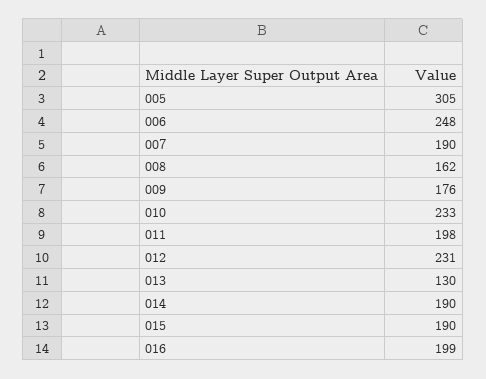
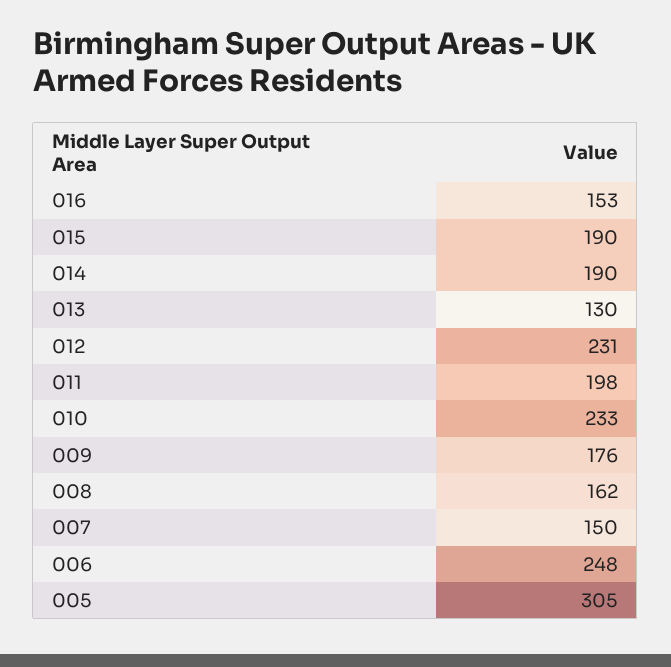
007: 190 -> 150
016: 199 -> 153

